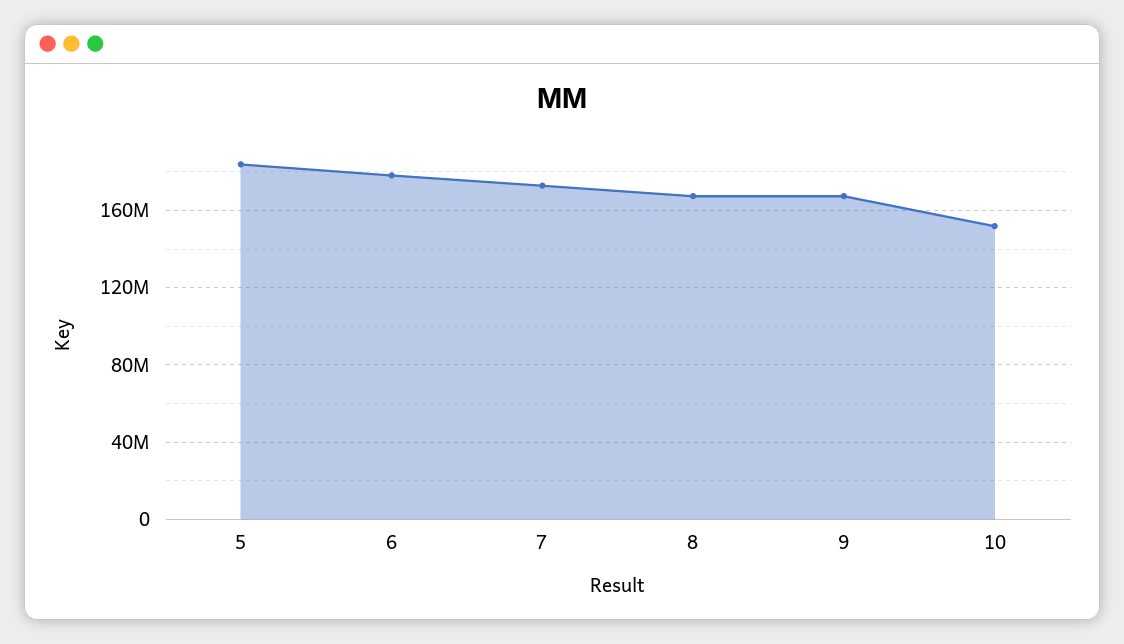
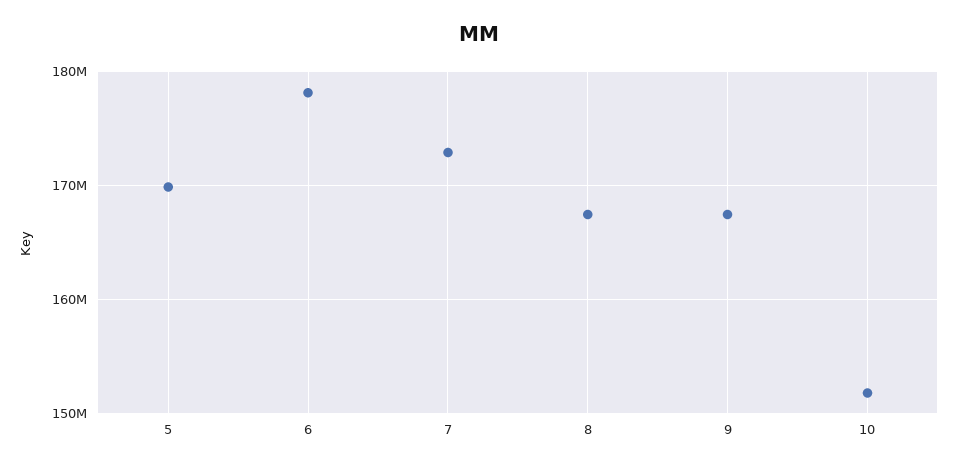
5: 185000000 -> 170000000

